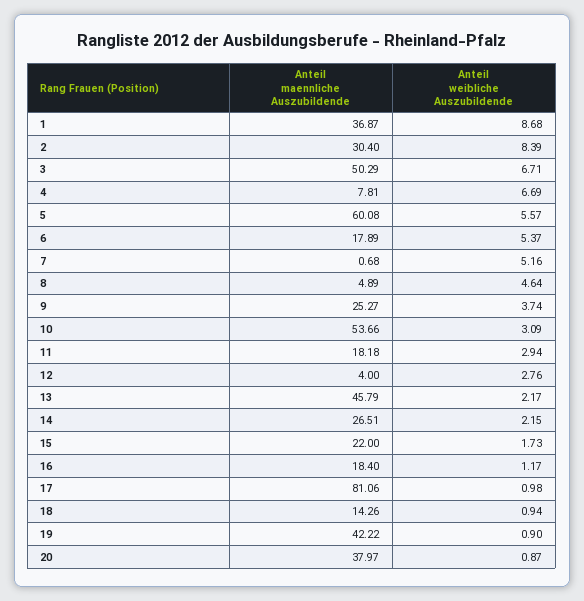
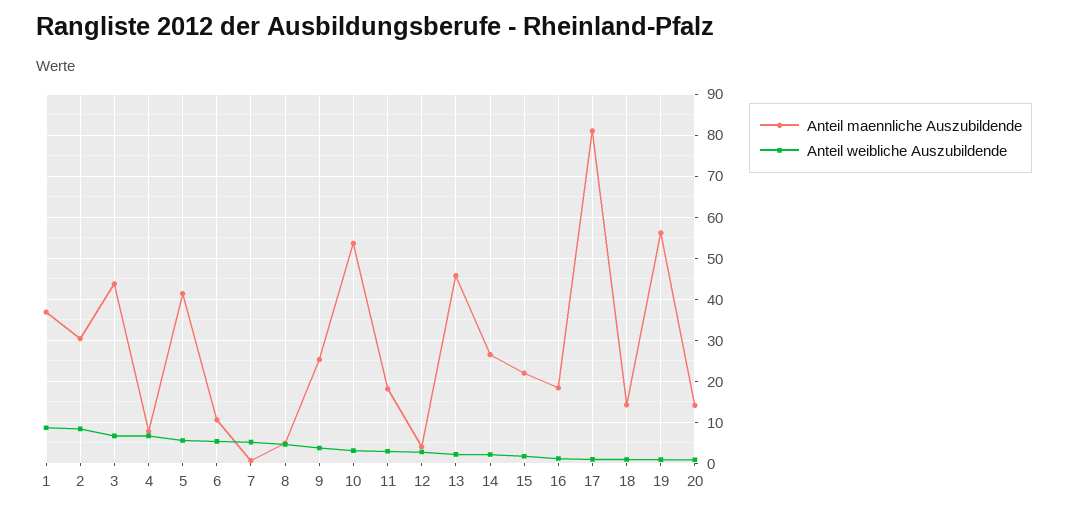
Anteil maennliche Auszubildende, 3: 50.29 -> 44
Anteil maennliche Auszubildende, 5: 60.08 -> 42
Anteil maennliche Auszubildende, 6: 17.89 -> 10
Anteil maennliche Auszubildende, 19: 42.22 -> 56
Anteil maennliche Auszubildende, 20: 37.97 -> 14

